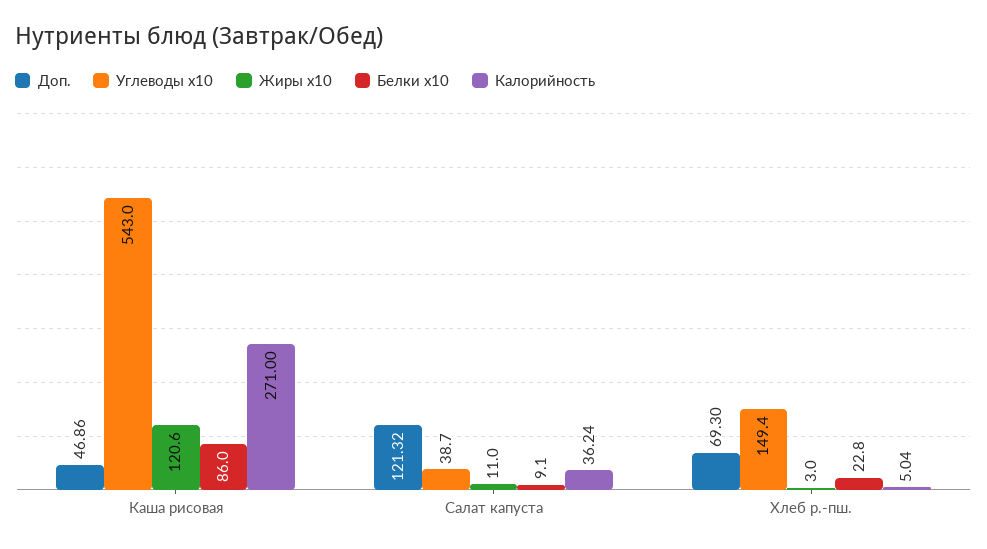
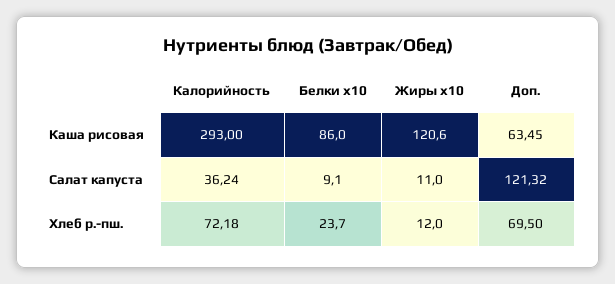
Доп., Каша рисовая: 46.86 -> 63.45
Углеводы x10, Каша рисовая: 543 -> none
Калорийность, Каша рисовая: 271 -> 293
Углеводы x10, Салат капуста: 38.7 -> none
Доп., Хлеб р.-пш.: 69.3 -> 69.5
Углеводы x10, Хлеб р.-пш.: 149.4 -> none
Жиры x10, Хлеб р.-пш.: 3 -> 12
Белки x10, Хлеб р.-пш.: 22.8 -> 23.7
Калорийность, Хлеб р.-пш.: 5.04 -> 72.18

